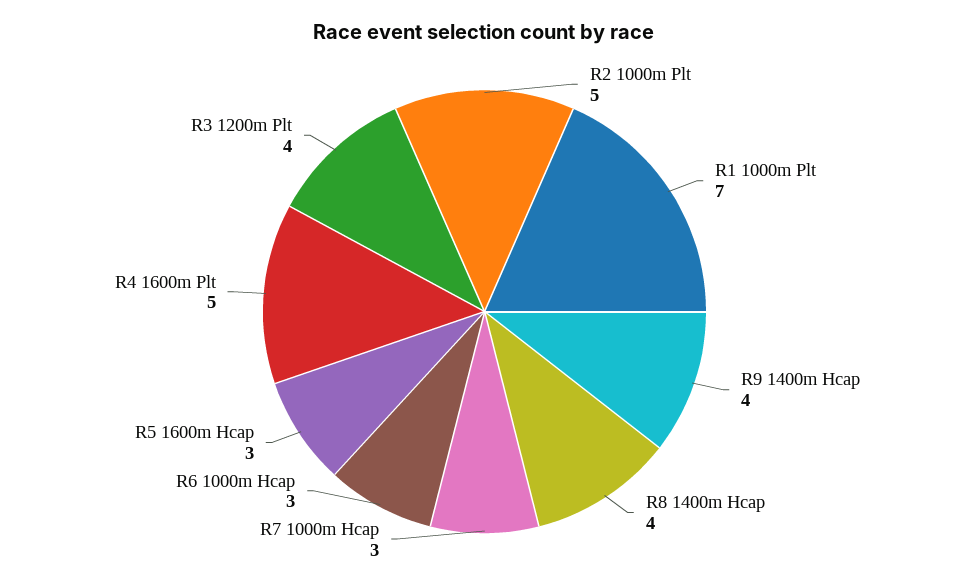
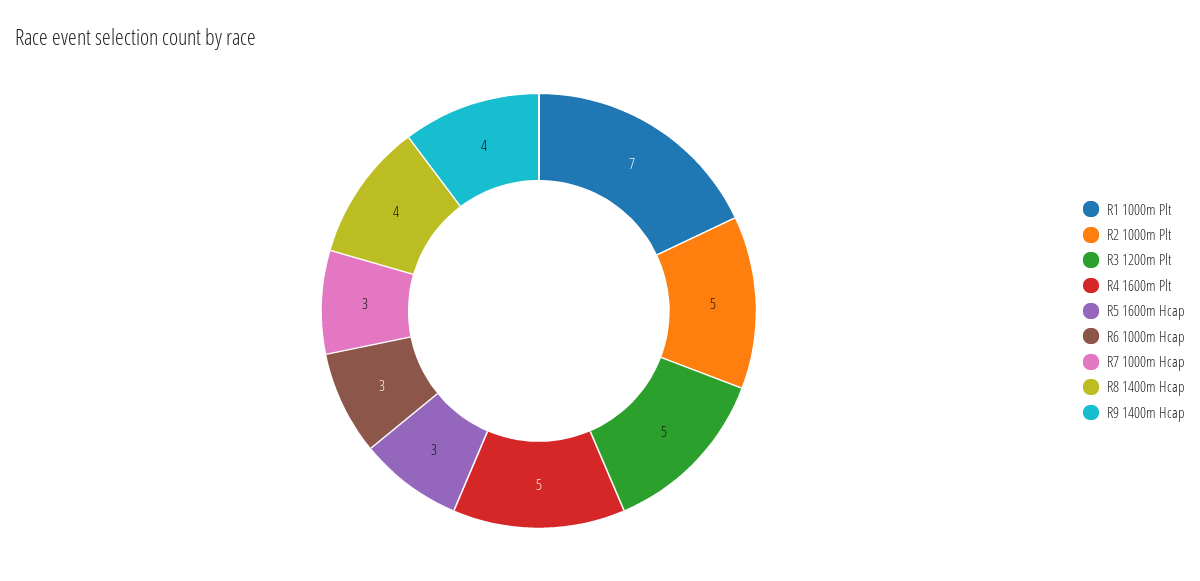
R3 1200m Plt: 4 -> 5

